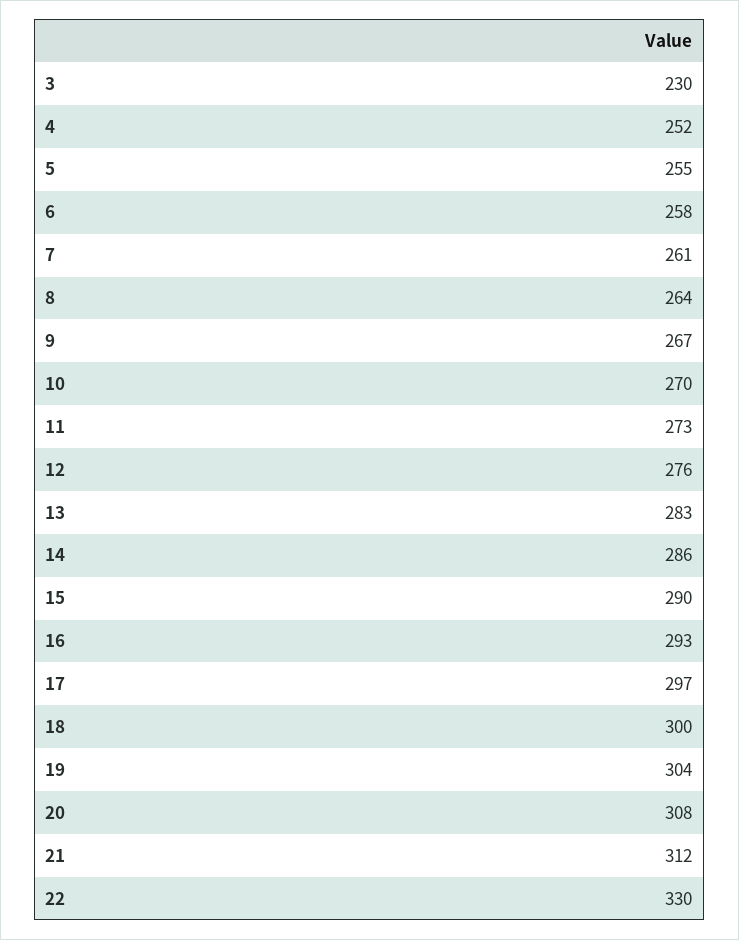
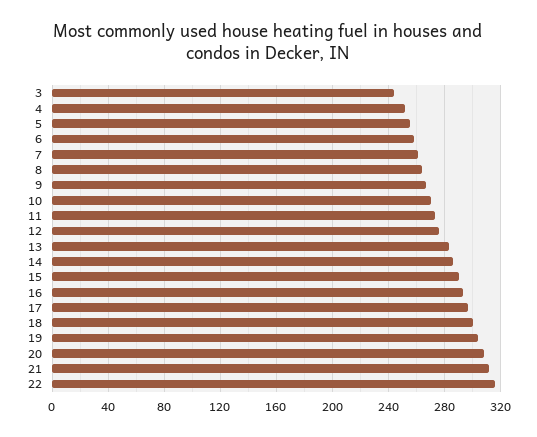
3: 230 -> 245
22: 330 -> 315

